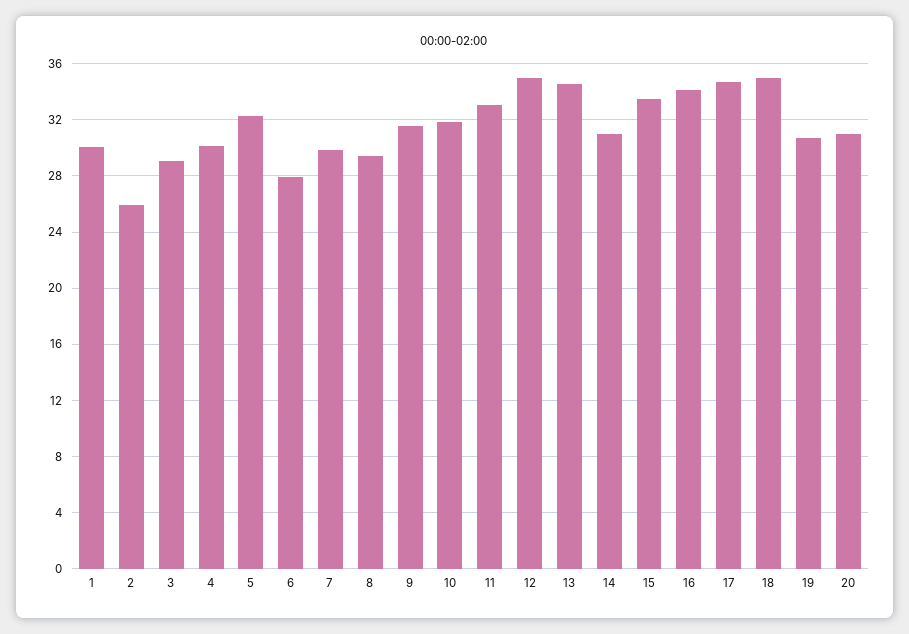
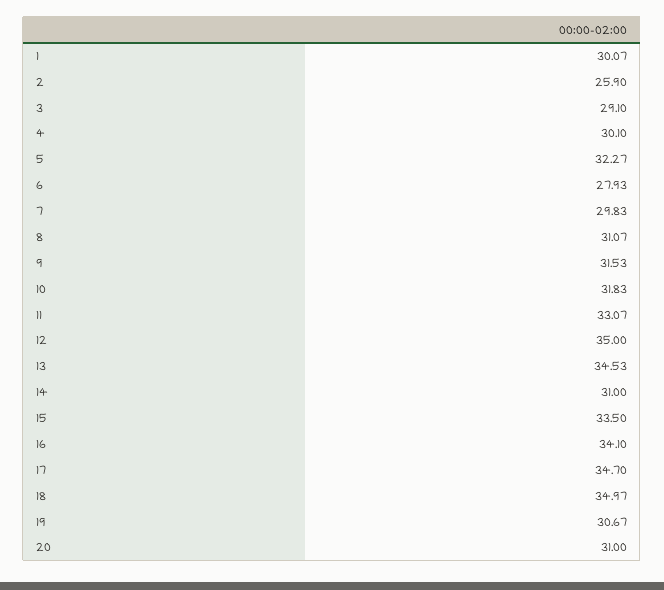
8: 29.5 -> 31.07

